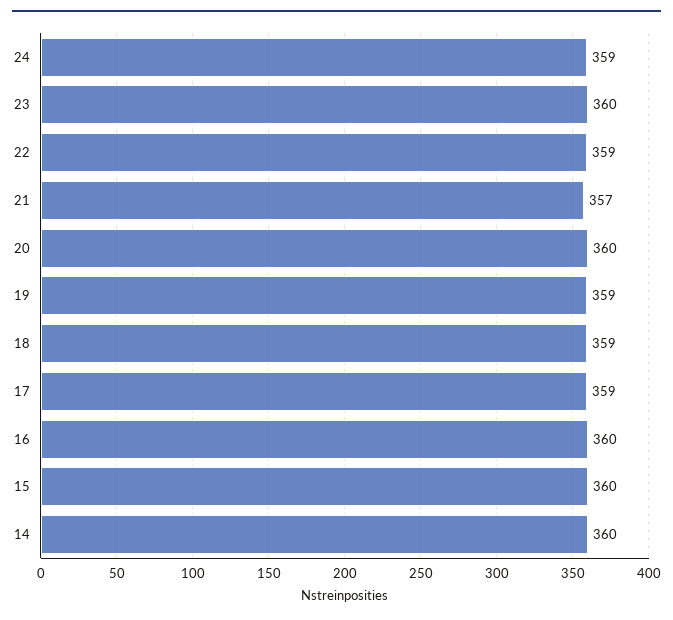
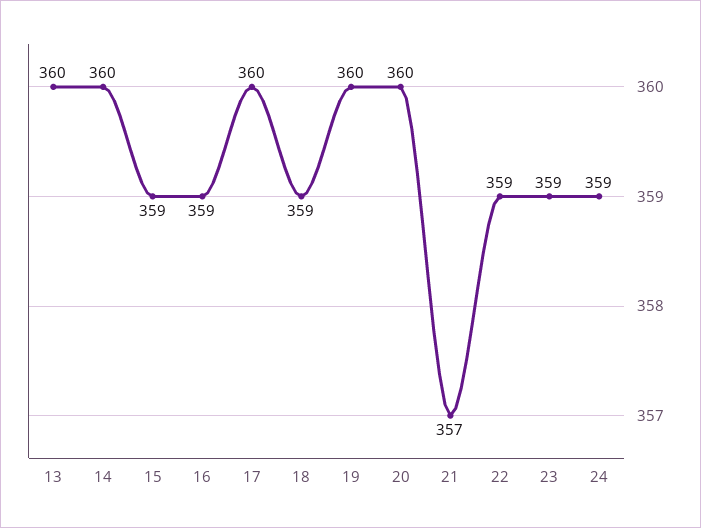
23: 360 -> 359
19: 359 -> 360
17: 359 -> 360
16: 360 -> 359
15: 360 -> 359
13: none -> 360

